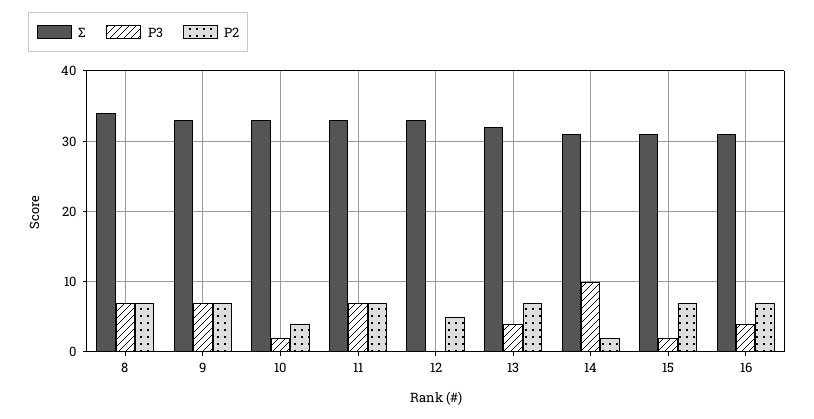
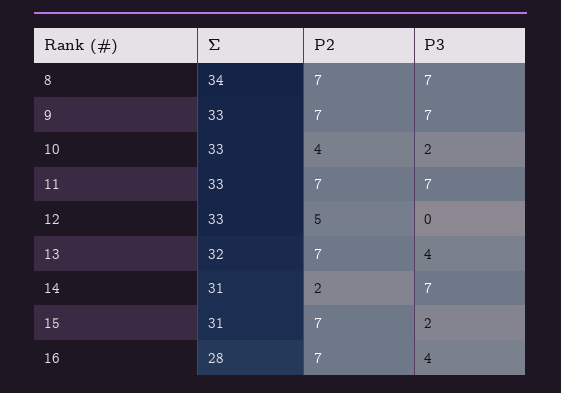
P3, 14: 10 -> 7
Σ, 16: 31 -> 28

